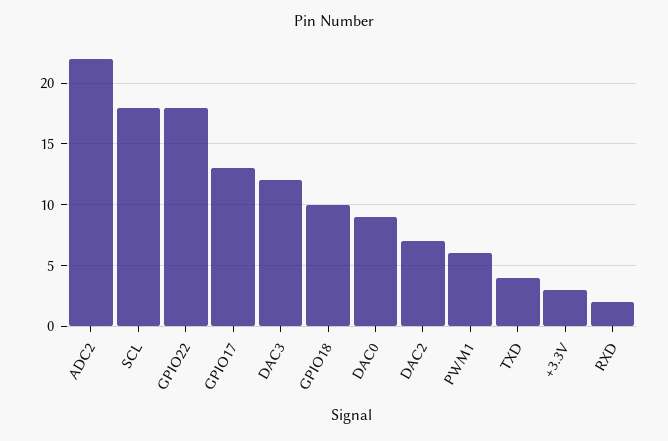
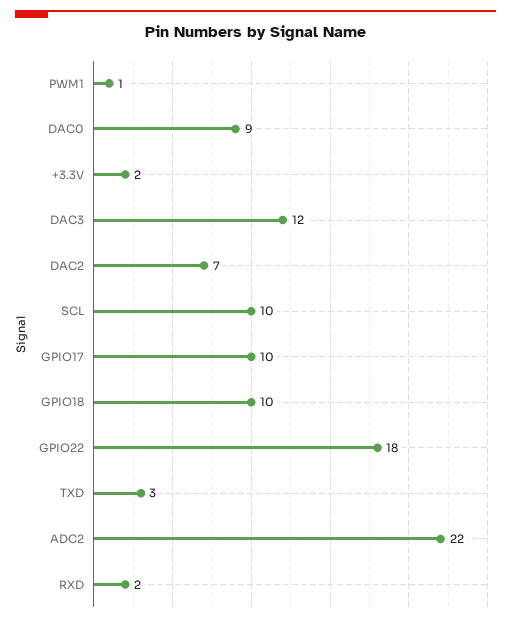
SCL: 18 -> 10
GPIO17: 13 -> 10
PWM1: 6 -> 1
TXD: 4 -> 3
+3.3V: 3 -> 2

